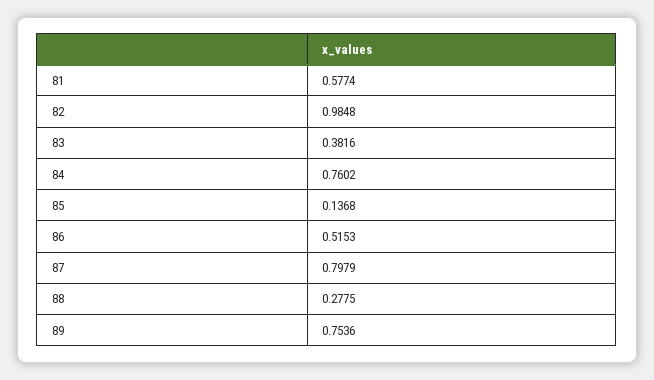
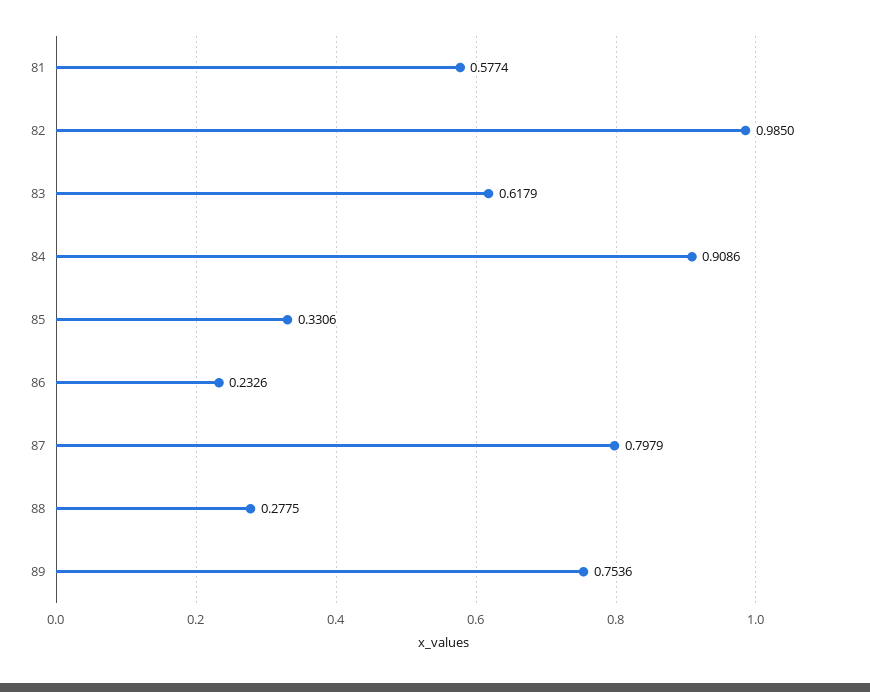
82: 0.9848 -> 0.985
83: 0.3816 -> 0.6179
84: 0.7602 -> 0.9086
85: 0.1368 -> 0.3306
86: 0.5153 -> 0.2326

